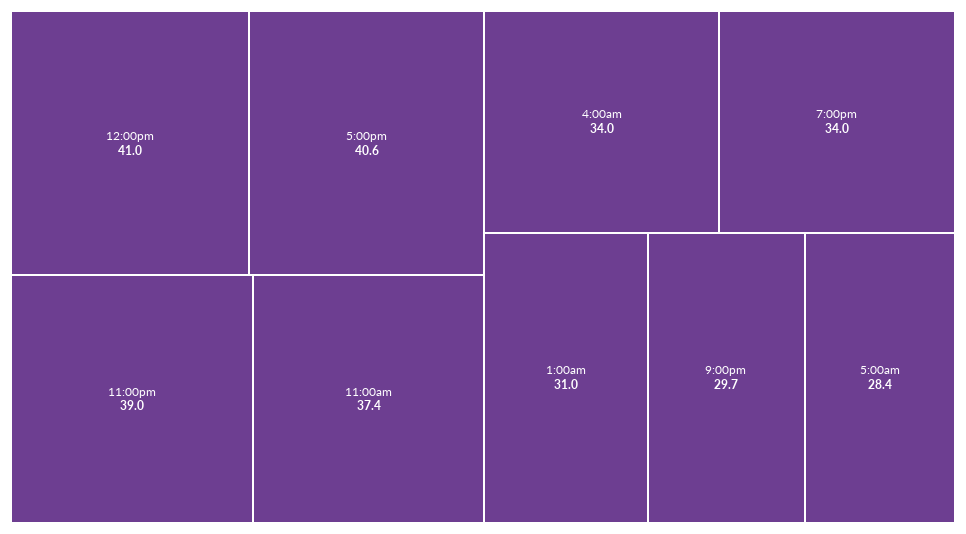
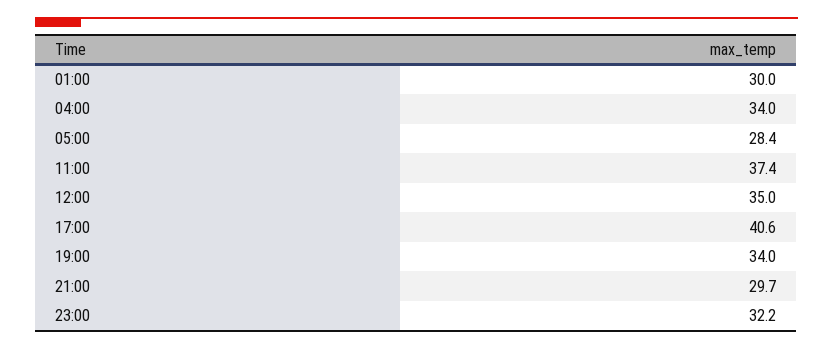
12:00pm: 41 -> 35
11:00pm: 39 -> 32.2
1:00am: 31 -> 30

